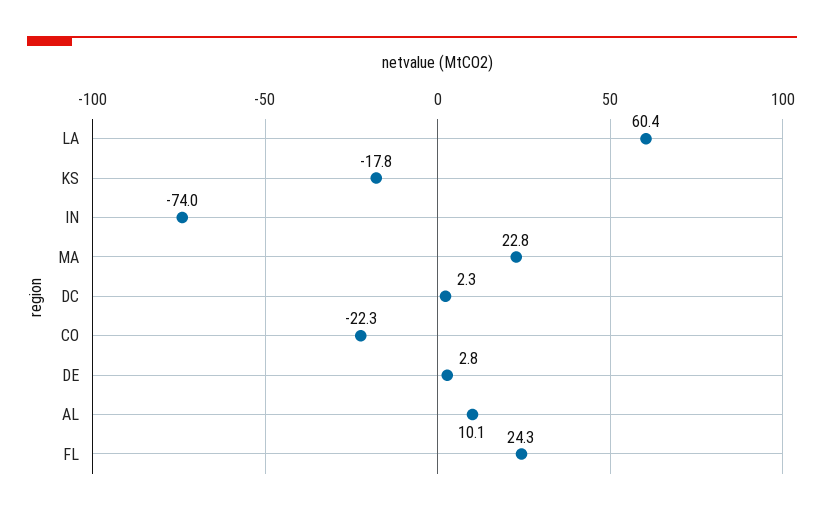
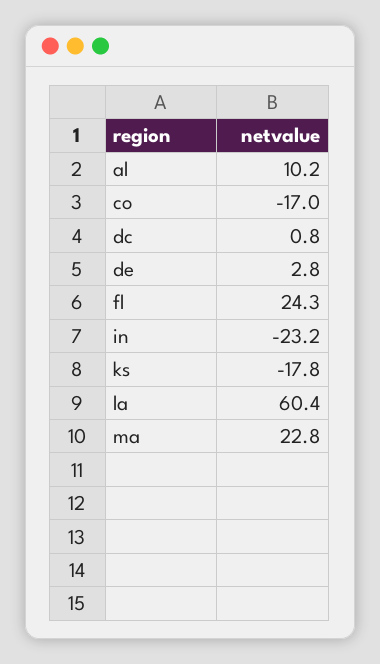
IN: -74 -> -23.2
DC: 2.3 -> 0.8
CO: -22.3 -> -17
AL: 10.1 -> 10.2

